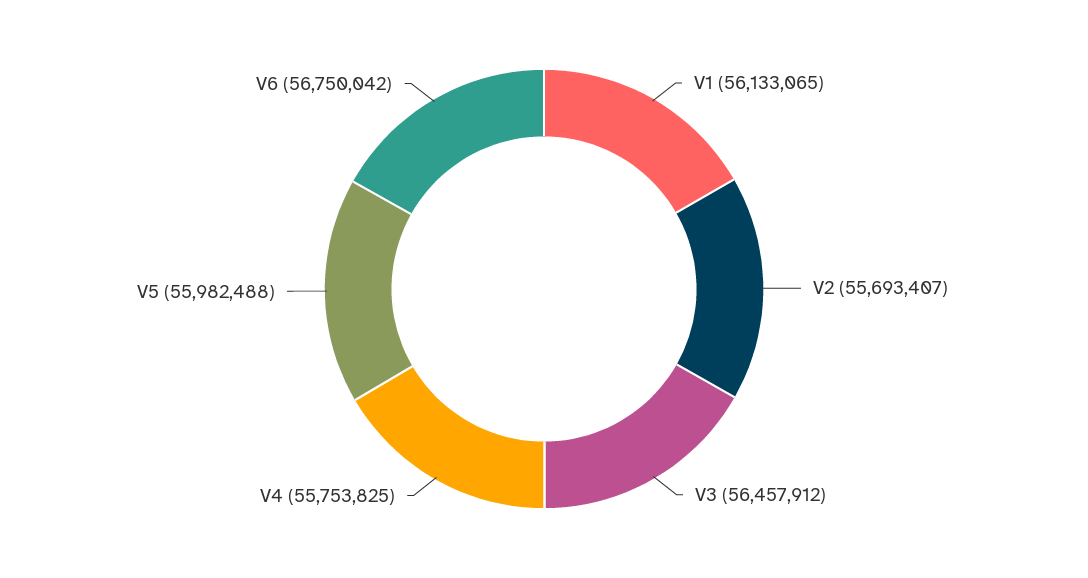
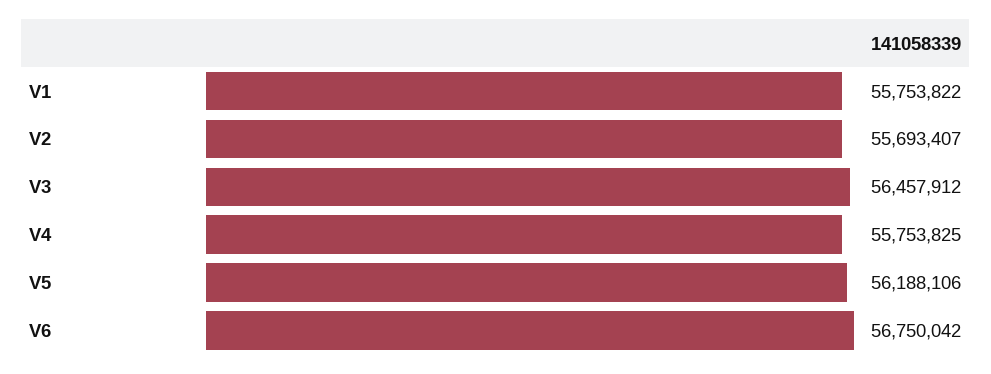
V1: 56133065 -> 55753822
V5: 55982488 -> 56188106

